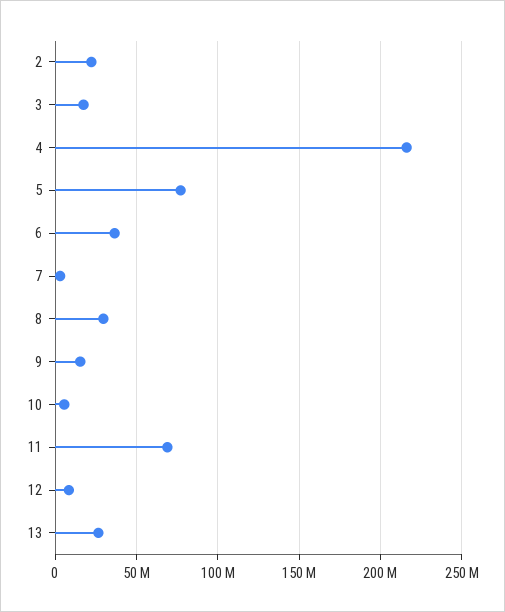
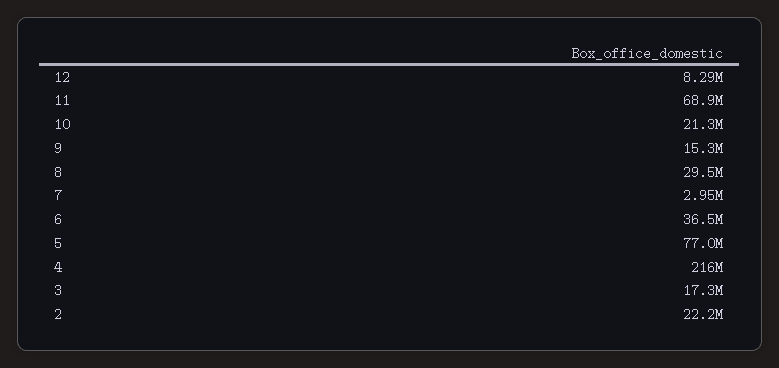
10: 5000000 -> 21300000
13: 25000000 -> none

